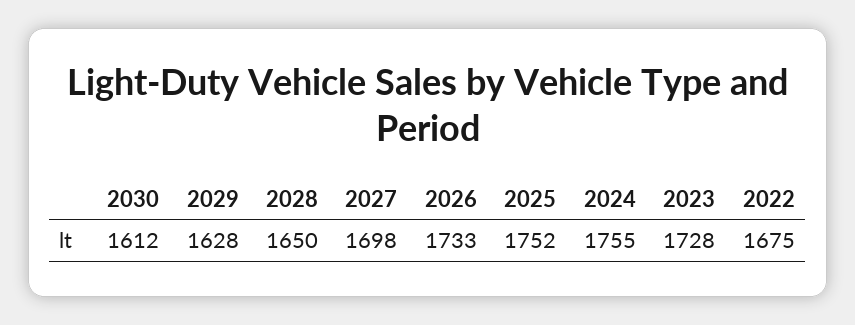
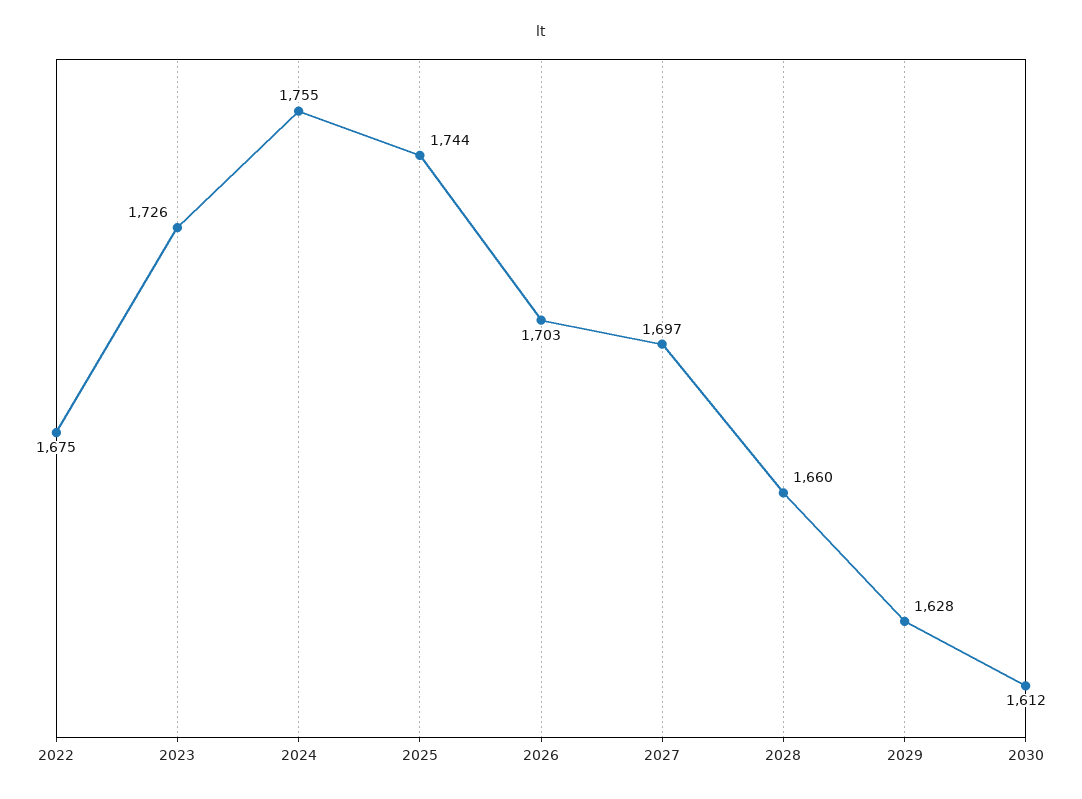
2028: 1650 -> 1660
2027: 1698 -> 1697
2026: 1733 -> 1703
2025: 1752 -> 1744
2023: 1728 -> 1726

